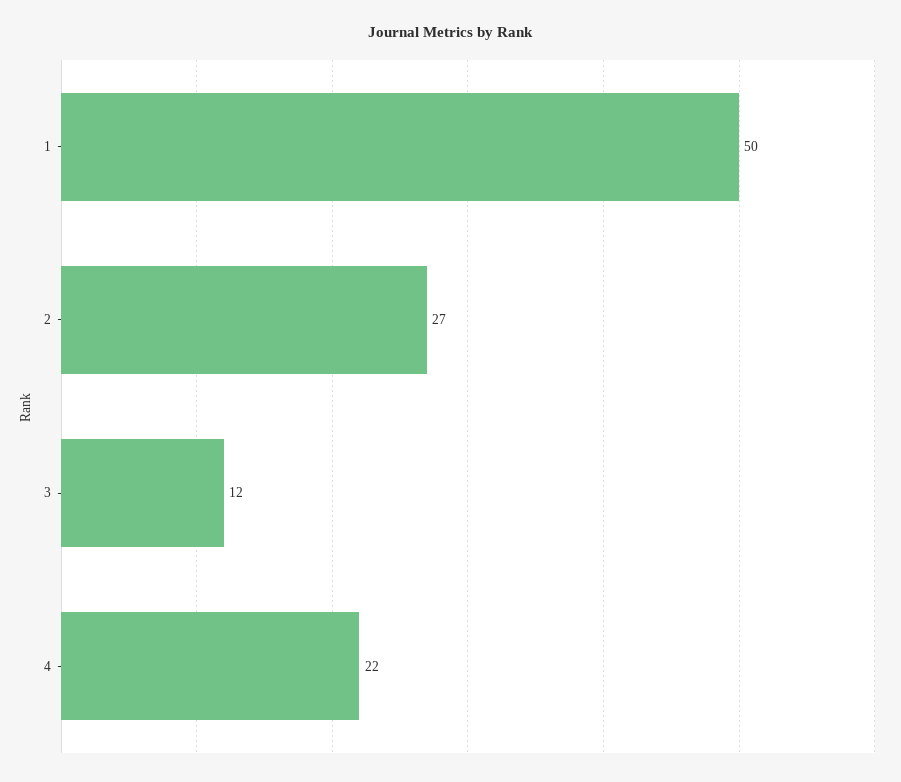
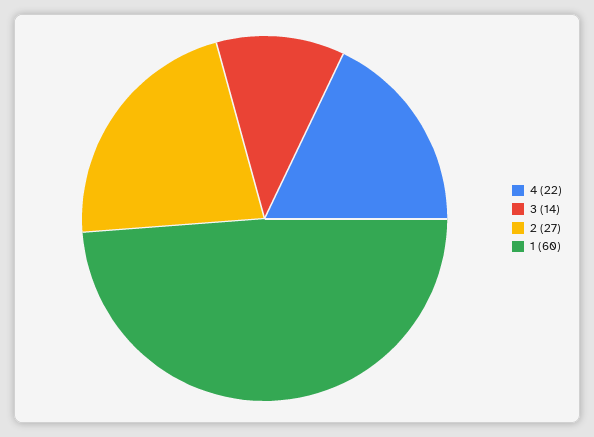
1: 50 -> 60
3: 12 -> 14

